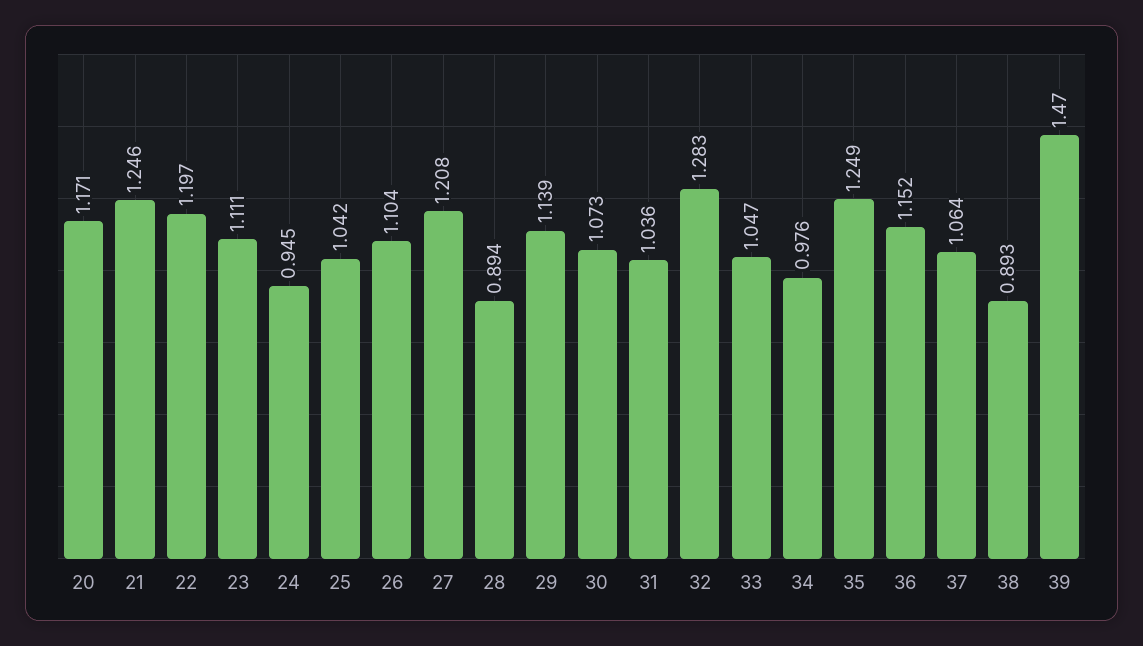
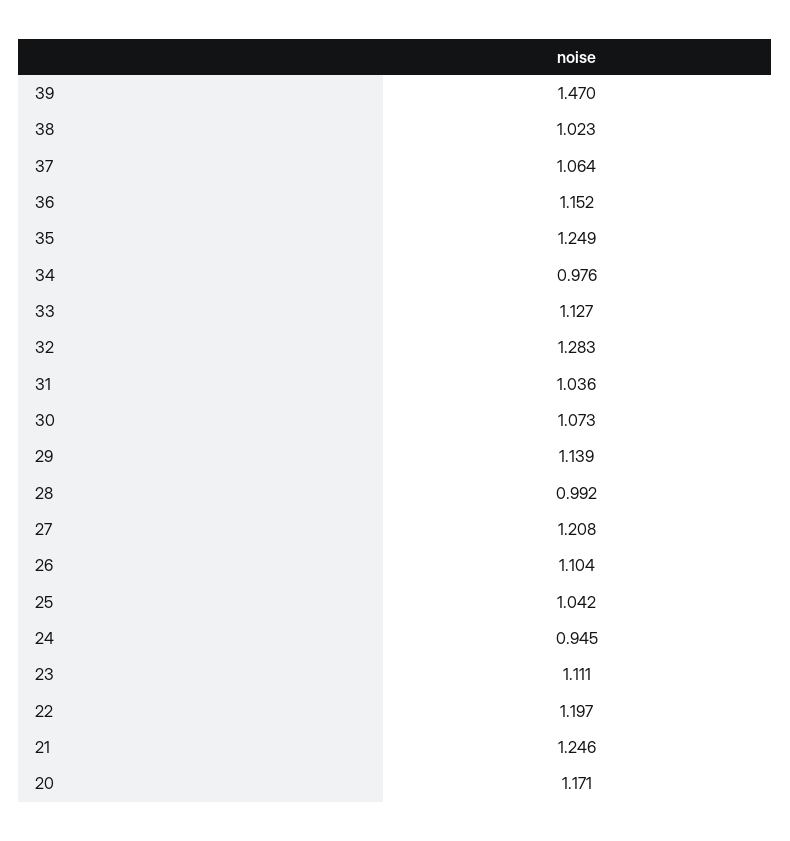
28: 0.894 -> 0.992
33: 1.047 -> 1.127
38: 0.893 -> 1.023

